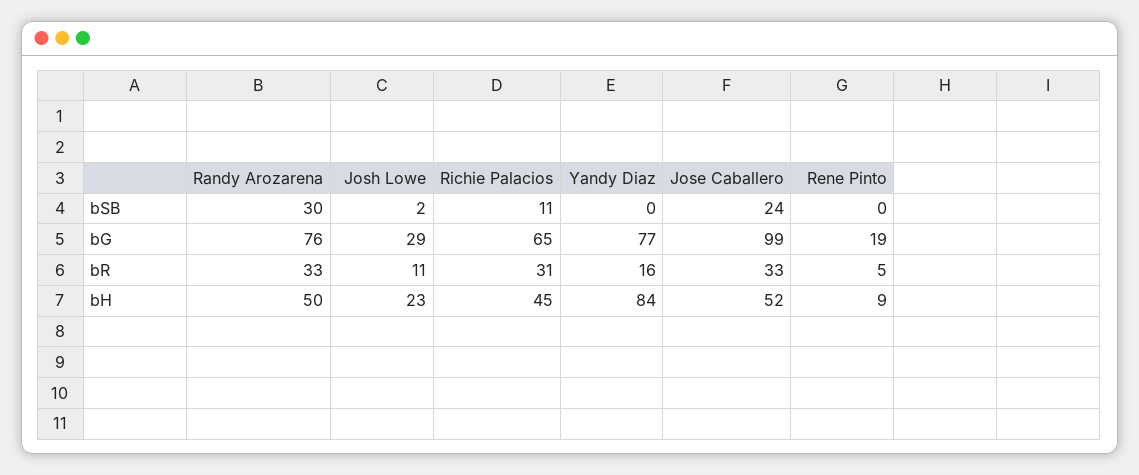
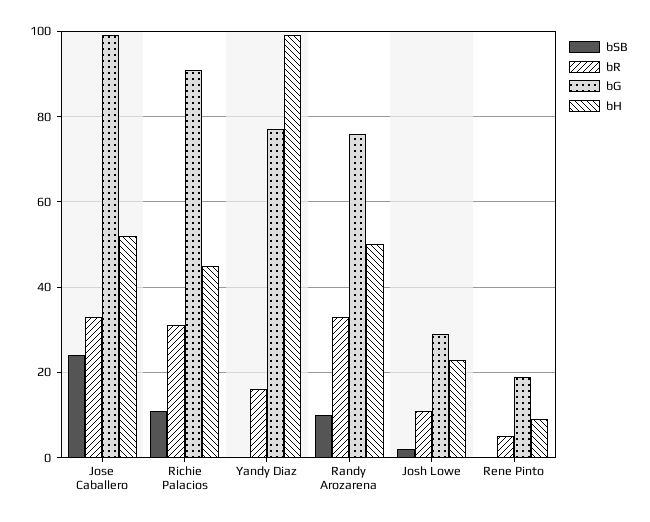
bSB, Randy Arozarena: 30 -> 10
bG, Richie Palacios: 65 -> 90
bH, Yandy Diaz: 84 -> 100

